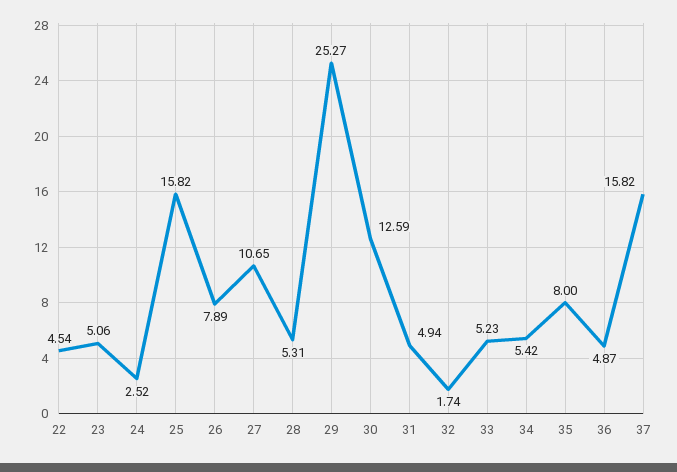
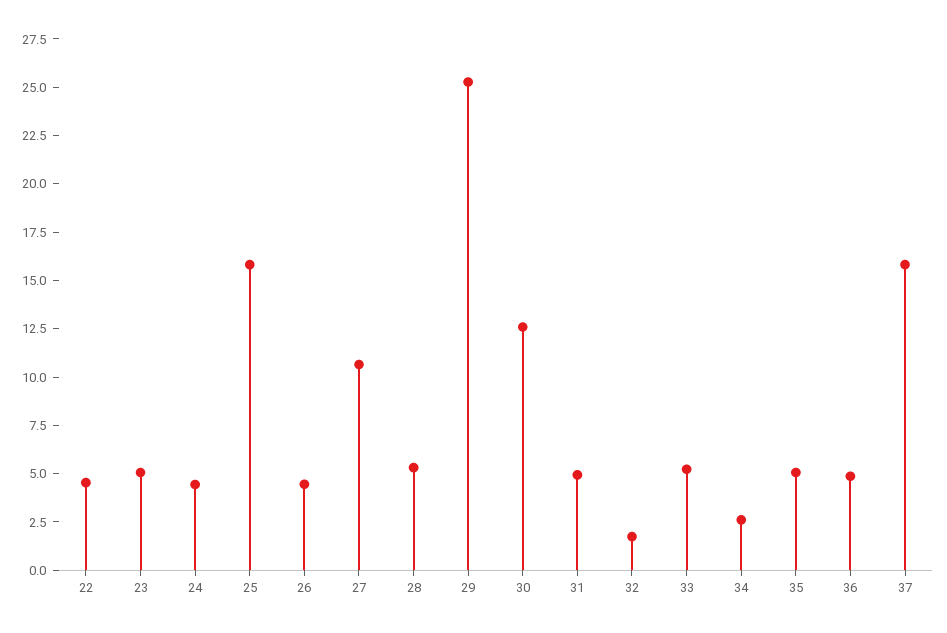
24: 2.52 -> 4.5
26: 7.89 -> 4.5
34: 5.42 -> 2.5
35: 8 -> 5

